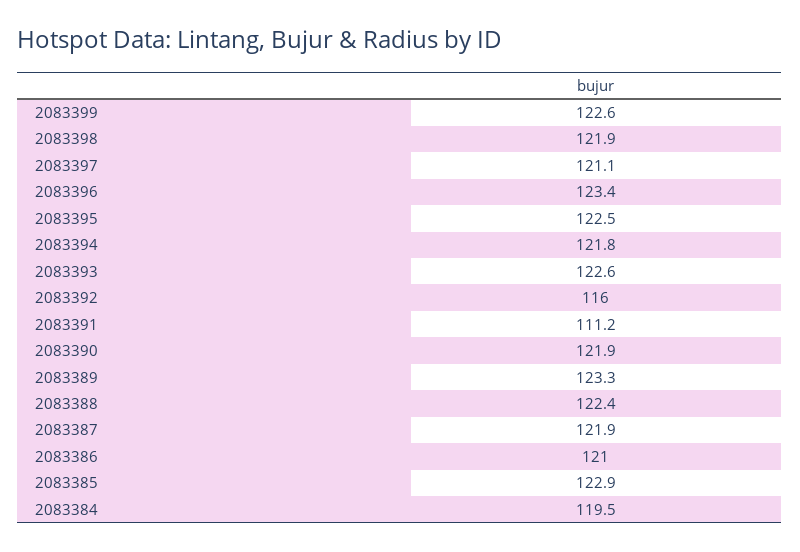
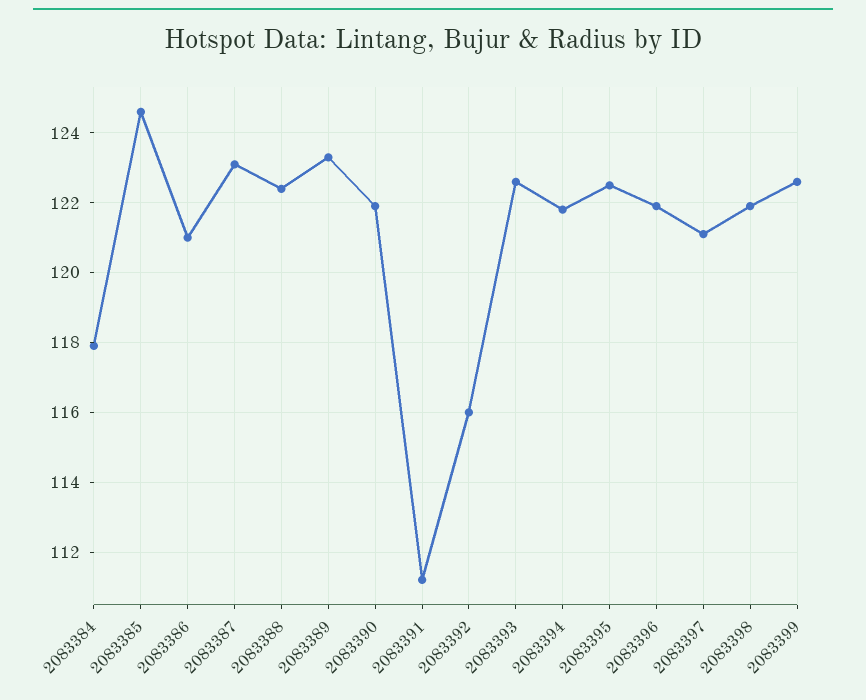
2083396: 123.4 -> 122
2083387: 121.9 -> 123
2083385: 122.9 -> 124.5
2083384: 119.5 -> 118

